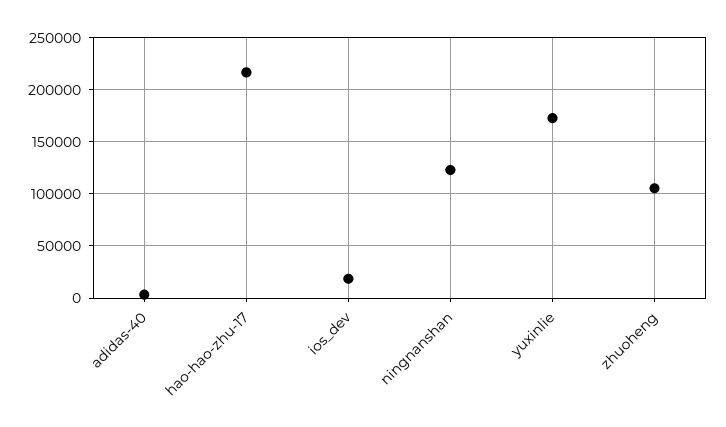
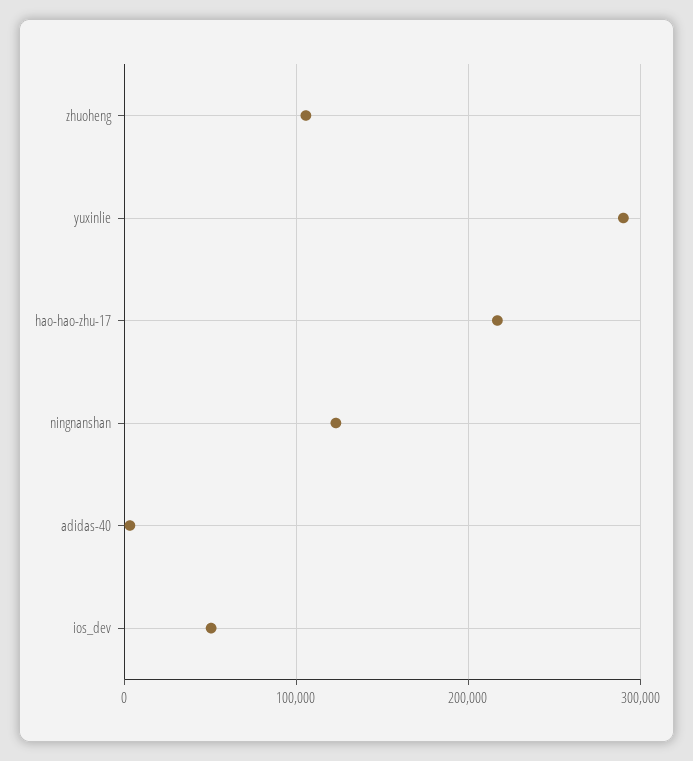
ios_dev: 20000 -> 50000
yuxinlie: 170000 -> 290000

